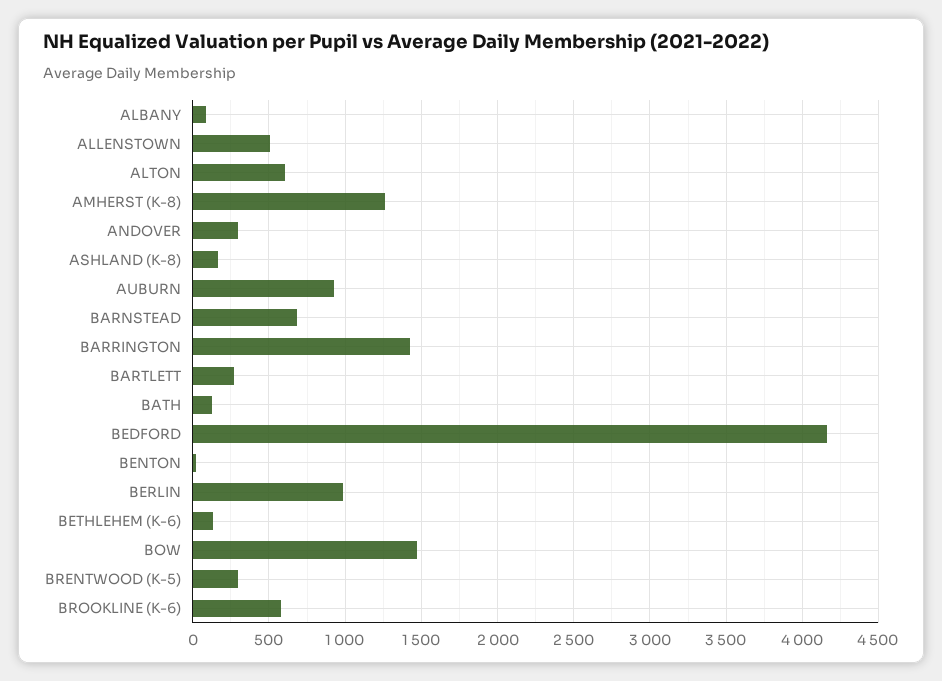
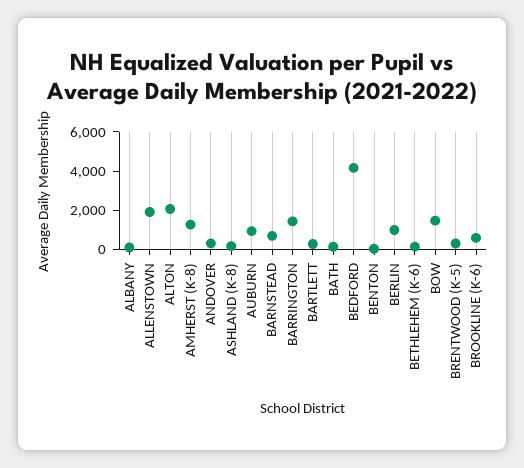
ALLENSTOWN: 500 -> 2000
ALTON: 600 -> 2000

